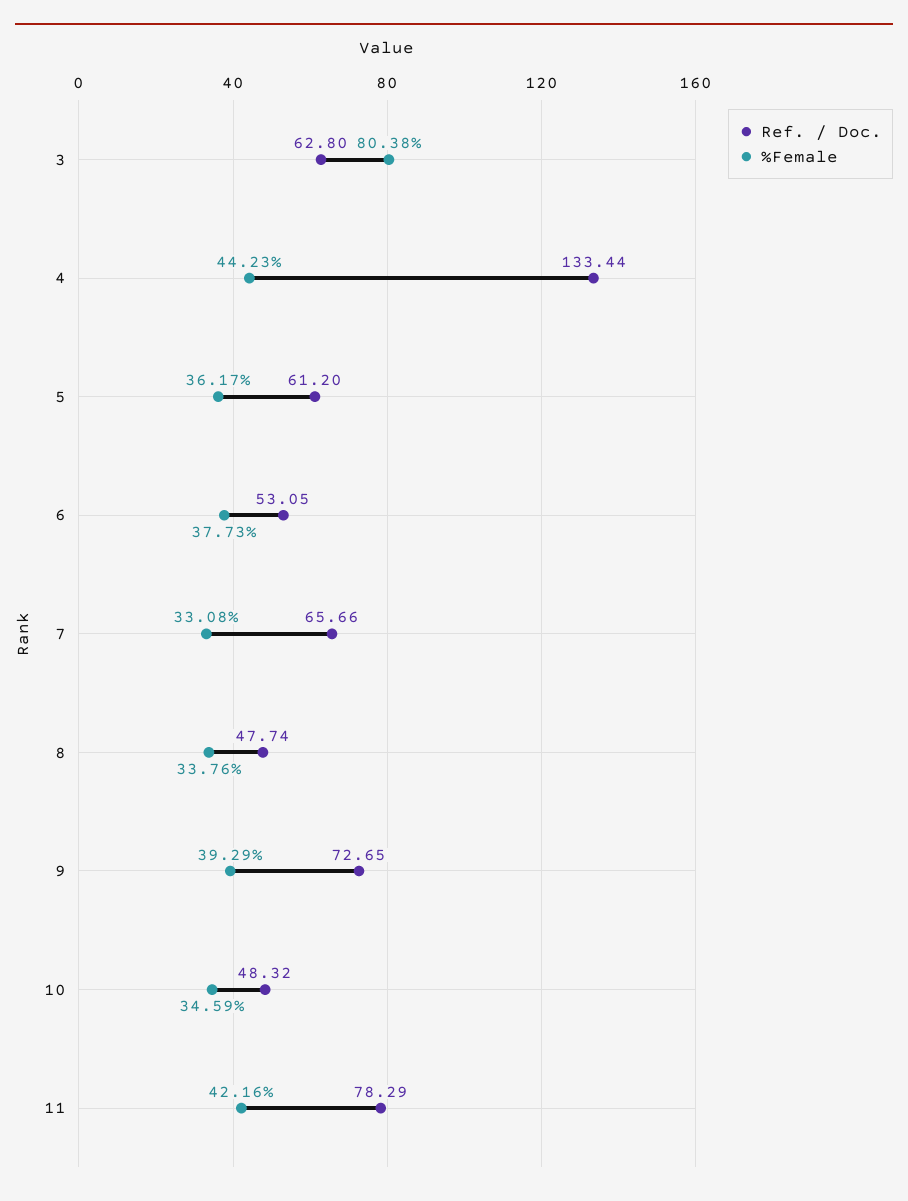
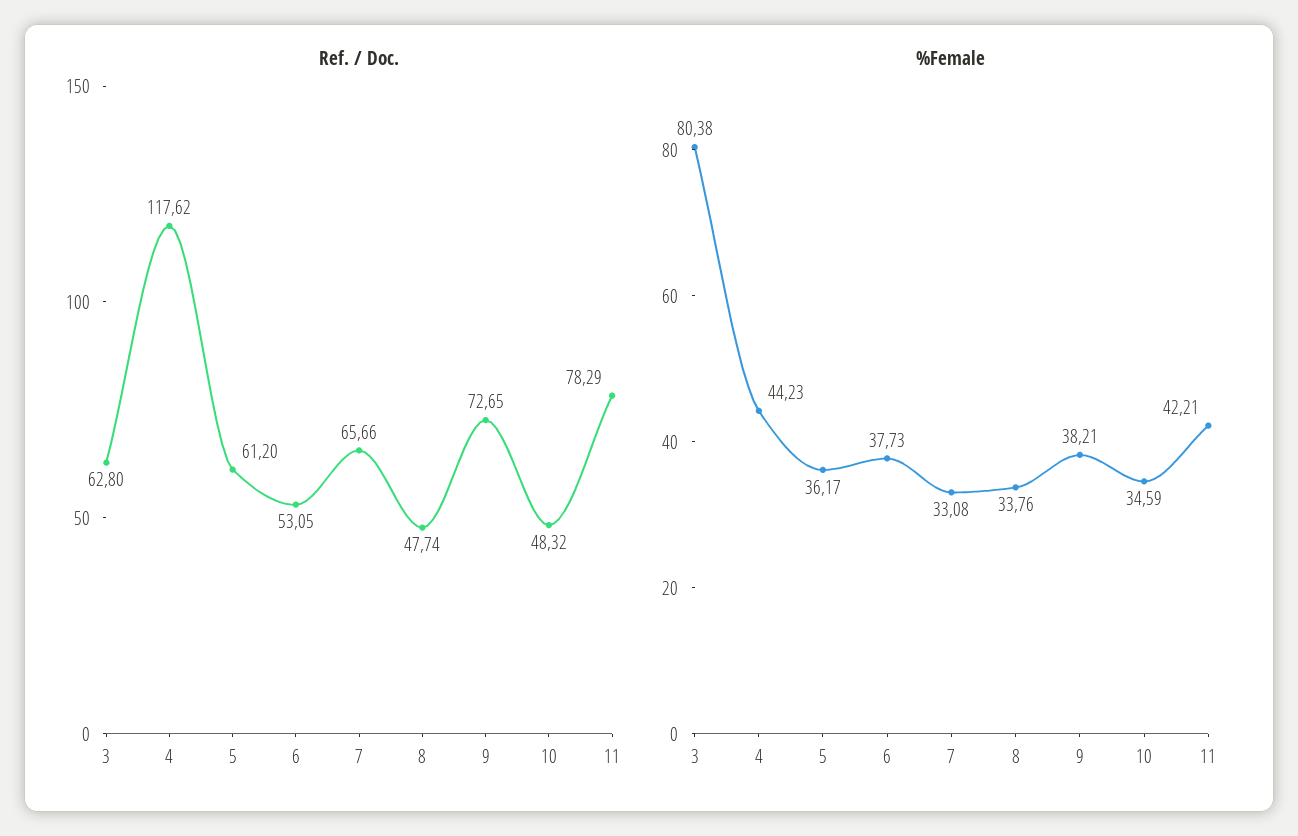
Ref. / Doc., 4: 133.44 -> 117.62
%Female, 9: 39.29 -> 38.21
%Female, 11: 42.16 -> 42.21

